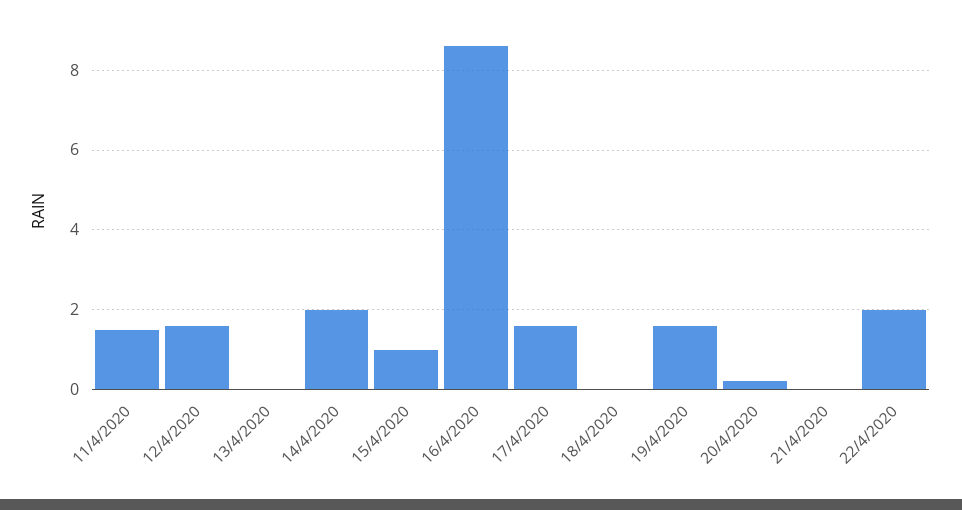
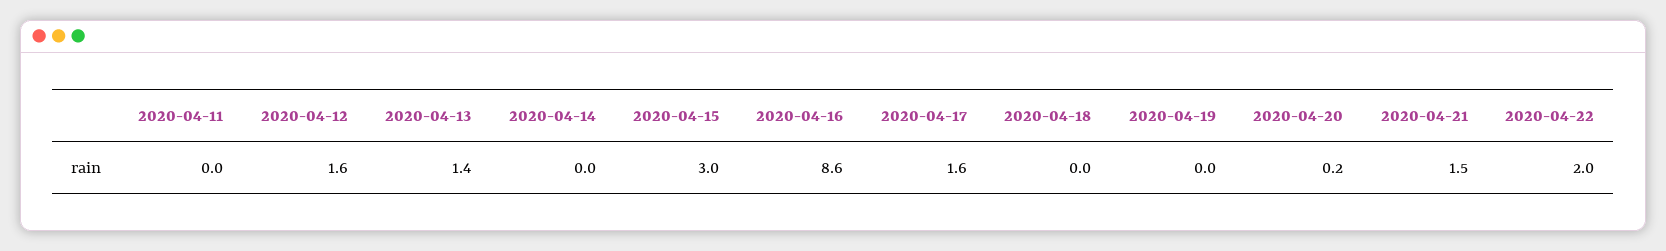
11/4/2020: 1.5 -> 0
13/4/2020: 0 -> 1.4
14/4/2020: 2 -> 0
15/4/2020: 1 -> 3
19/4/2020: 1.5 -> 0
21/4/2020: 0 -> 1.5

